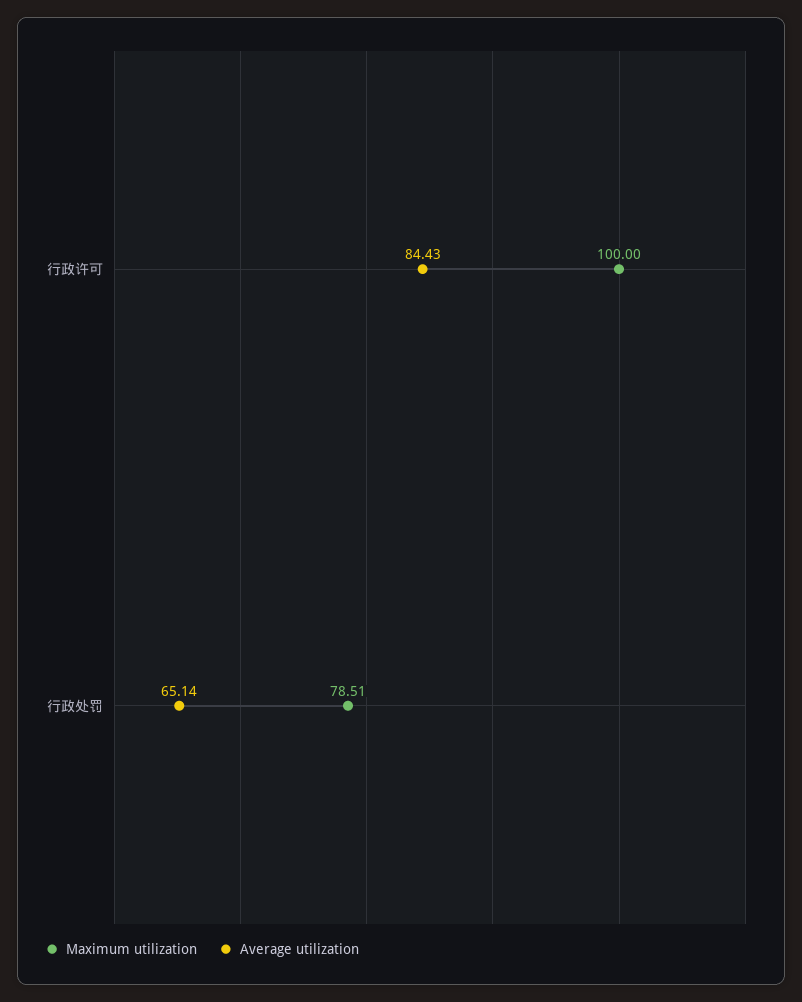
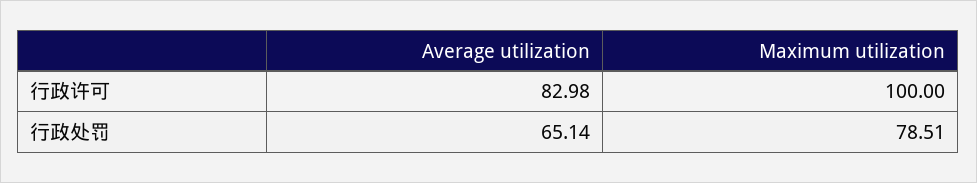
Average utilization, 行政许可: 84.43 -> 82.98

